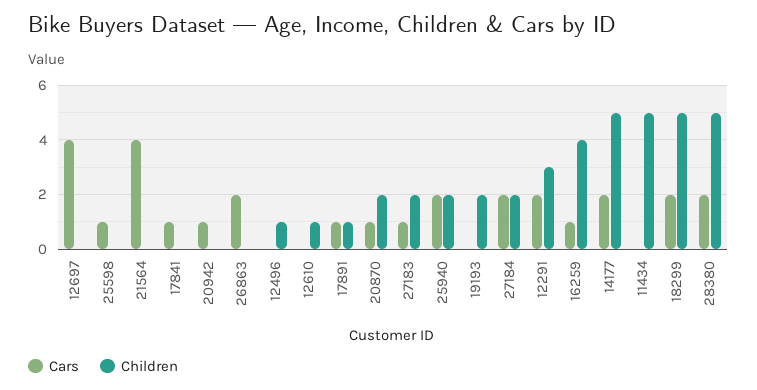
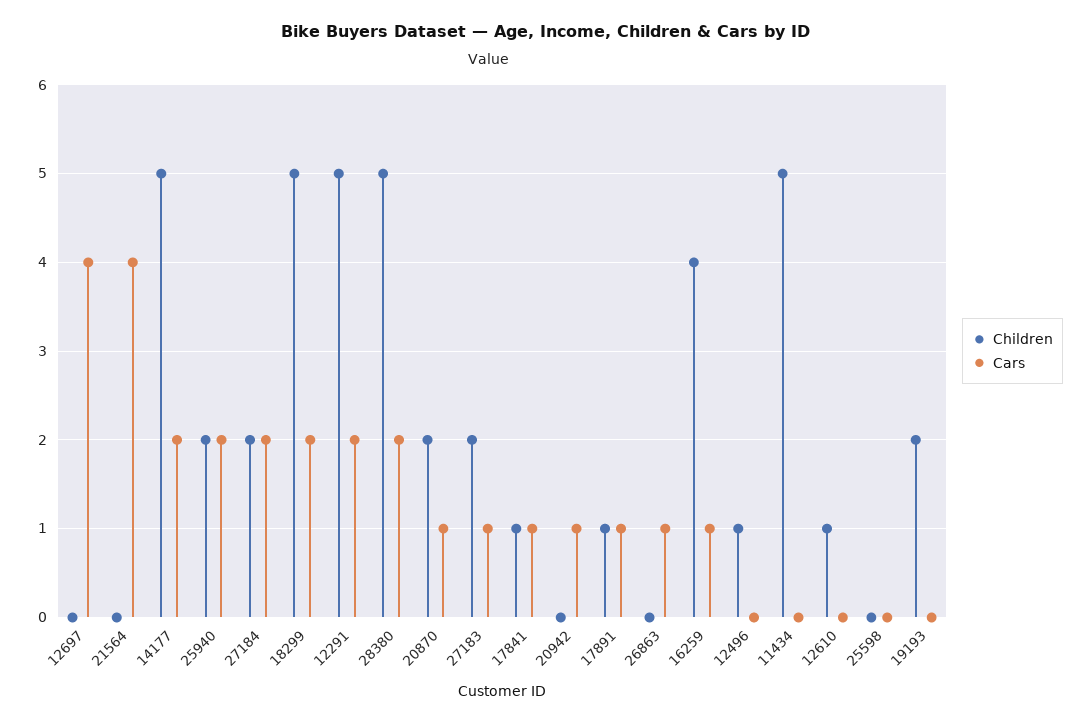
Cars, 25598: 1 -> 0
Children, 17841: 0 -> 1
Cars, 26863: 2 -> 1
Children, 12291: 3 -> 5

